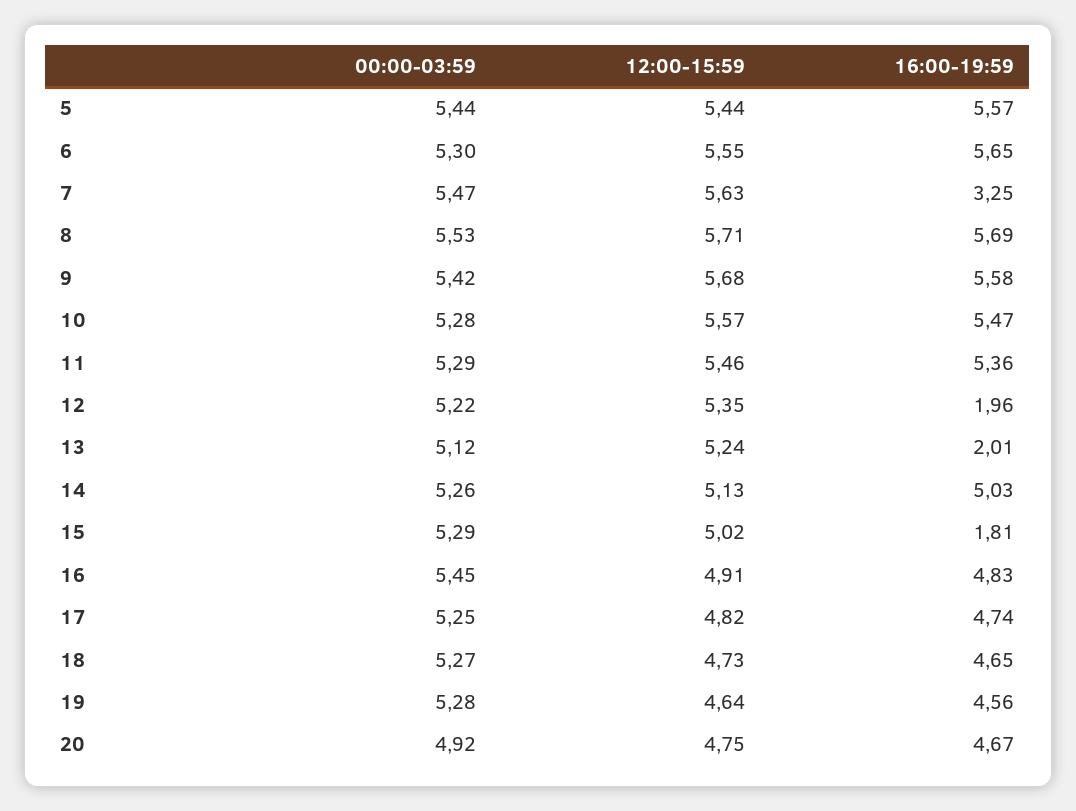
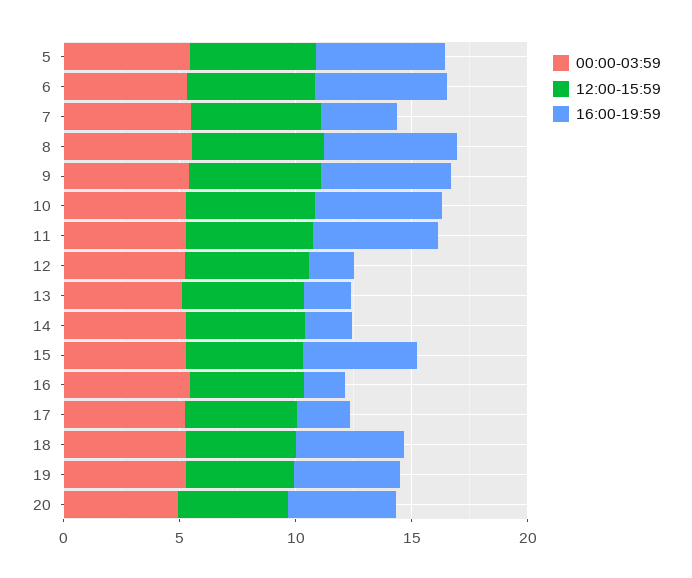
16:00-19:59, 14: 5.03 -> 2
16:00-19:59, 15: 1.81 -> 5
16:00-19:59, 16: 4.83 -> 2
16:00-19:59, 17: 4.74 -> 2

